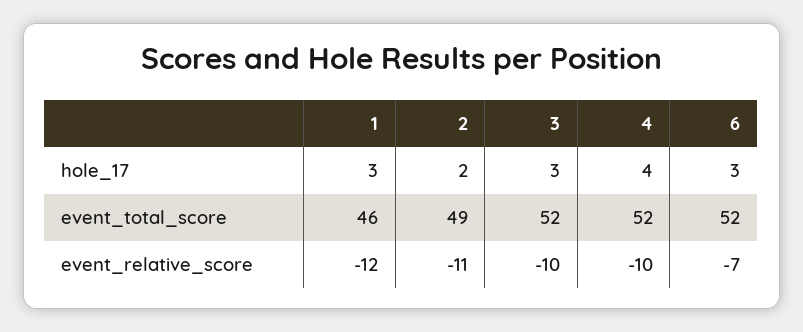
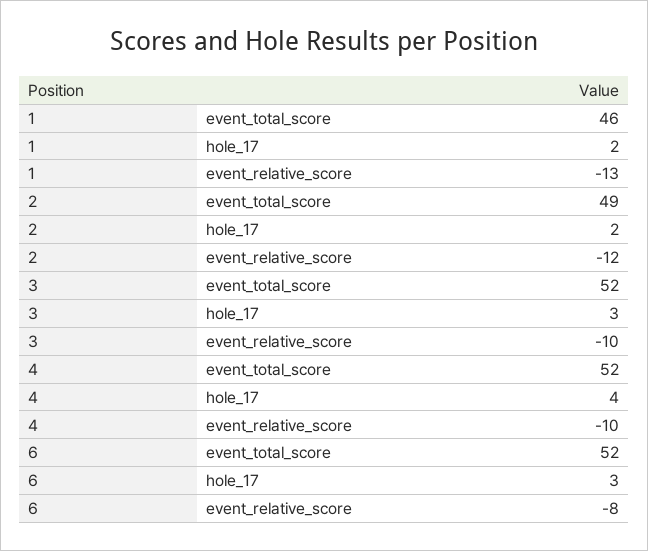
1, hole_17: 3 -> 2
1, event_relative_score: -12 -> -13
2, event_relative_score: -11 -> -12
6, event_relative_score: -7 -> -8

